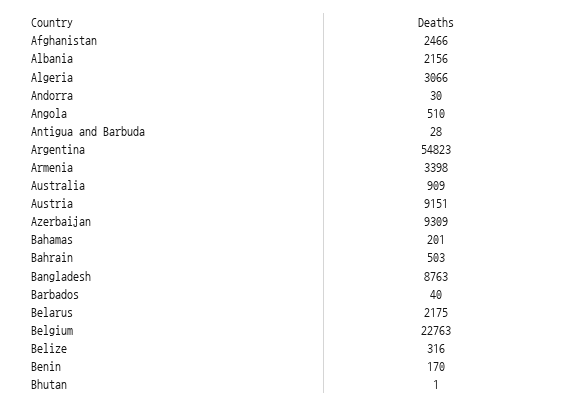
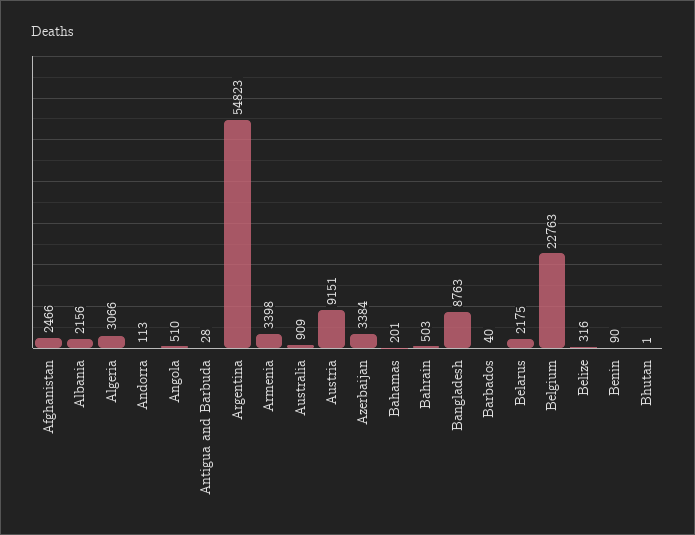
Andorra: 30 -> 113
Azerbaijan: 9309 -> 3384
Benin: 170 -> 90

